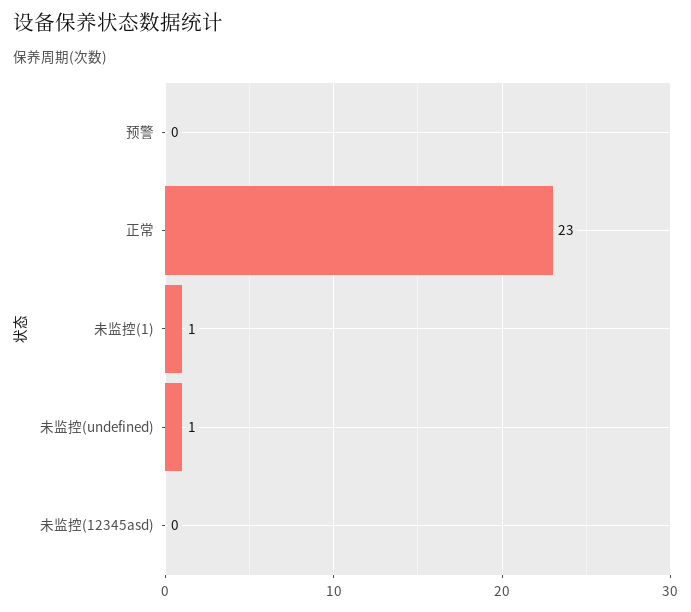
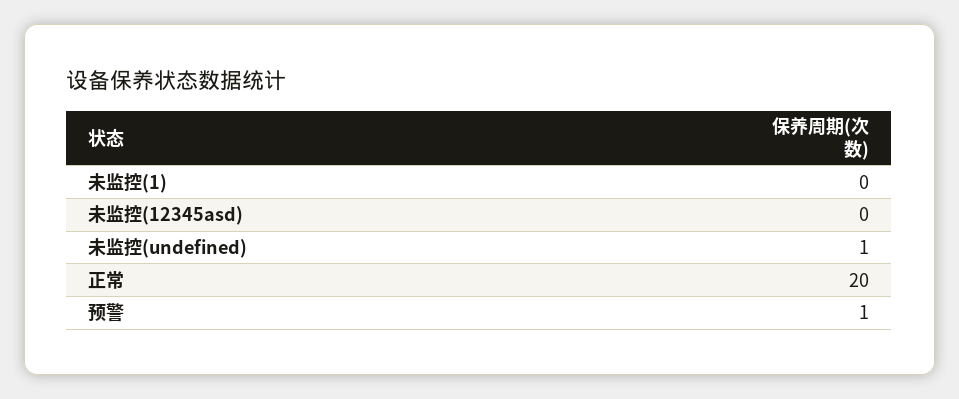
预警: 0 -> 1
正常: 23 -> 20
未监控(1): 1 -> 0

